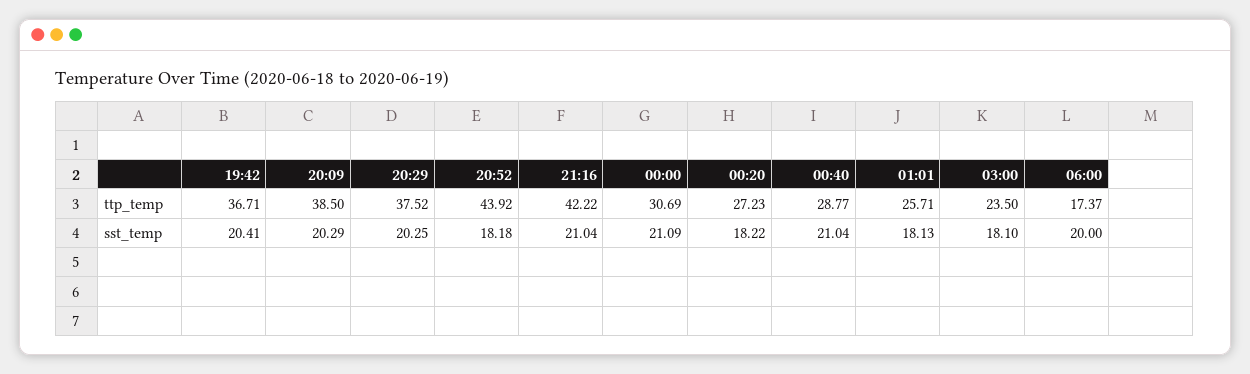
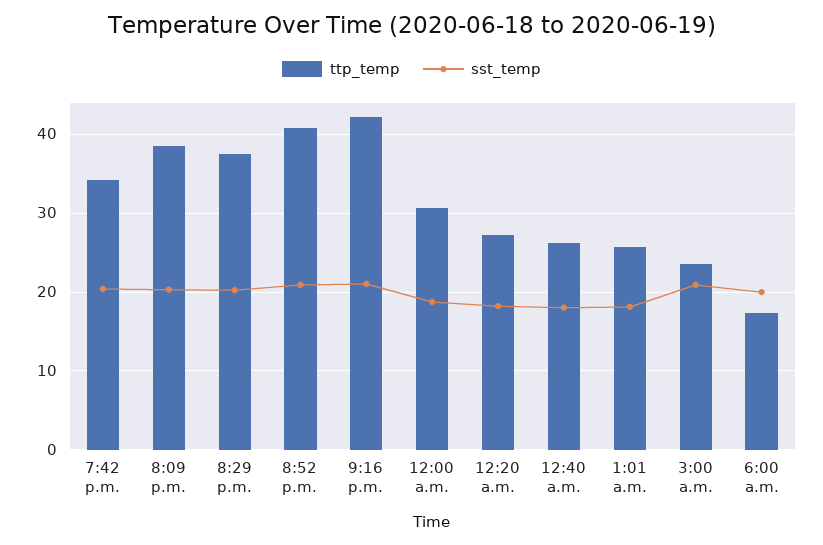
ttp_temp, 19:42: 36.71 -> 34
ttp_temp, 20:52: 43.92 -> 41
ttp_temp, 00:40: 28.77 -> 26
sst_temp, 20:52: 18.18 -> 21
sst_temp, 00:00: 21.09 -> 19
sst_temp, 00:40: 21.04 -> 18
sst_temp, 03:00: 18.1 -> 21

